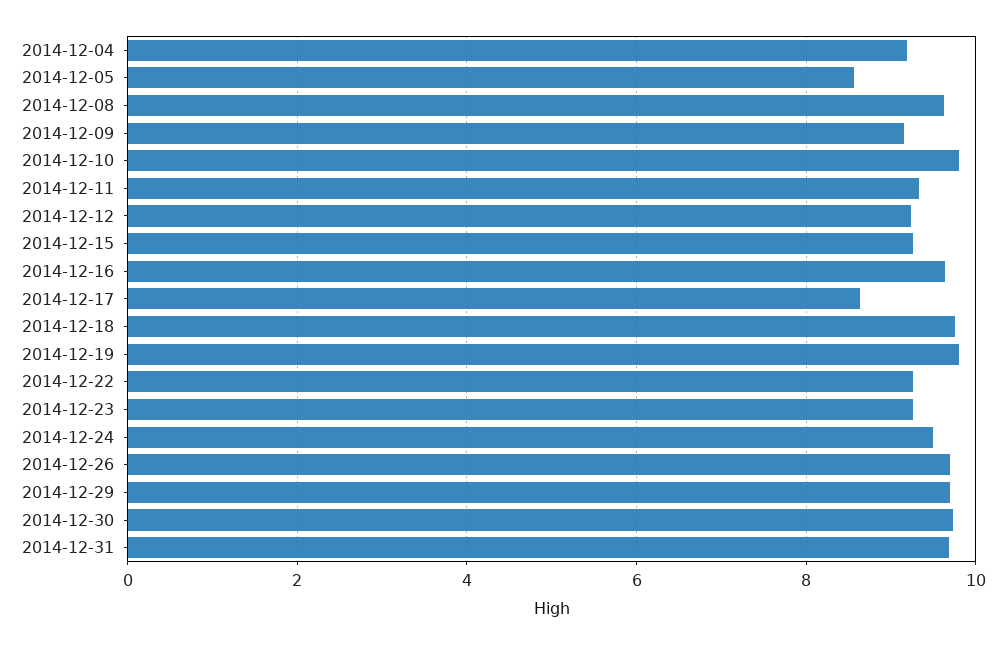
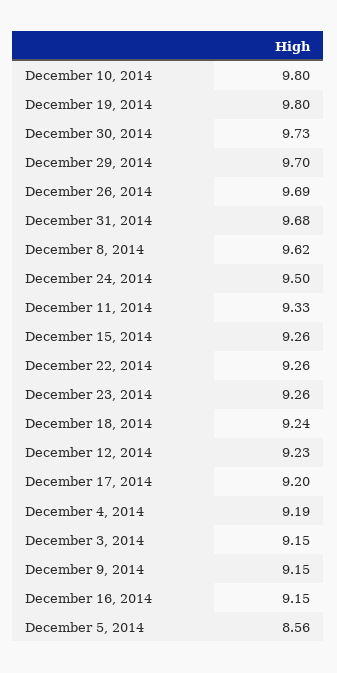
2014-12-16: 9.6 -> 9.15
2014-12-17: 8.6 -> 9.2
2014-12-18: 9.8 -> 9.24
December 3, 2014: none -> 9.15

